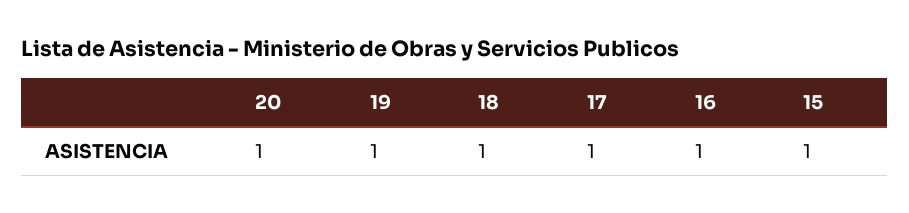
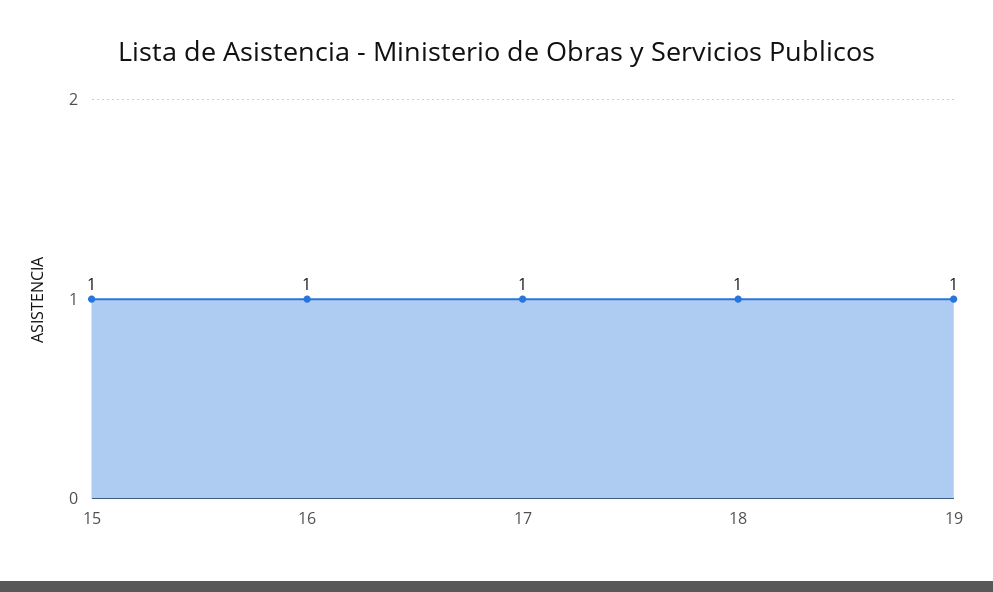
20: 1 -> none

